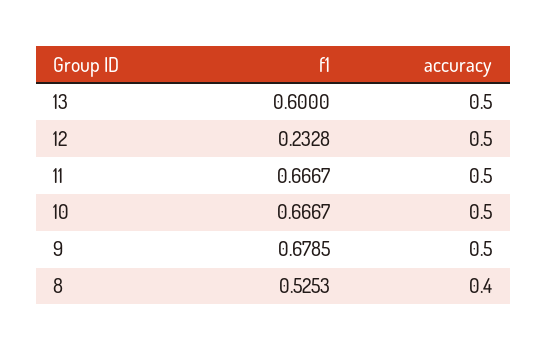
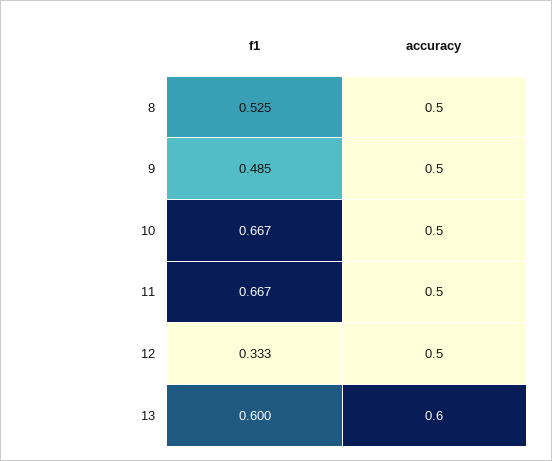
accuracy, 13: 0.5 -> 0.6
f1, 12: 0.2328 -> 0.333
f1, 9: 0.6785 -> 0.485
accuracy, 8: 0.4 -> 0.5

